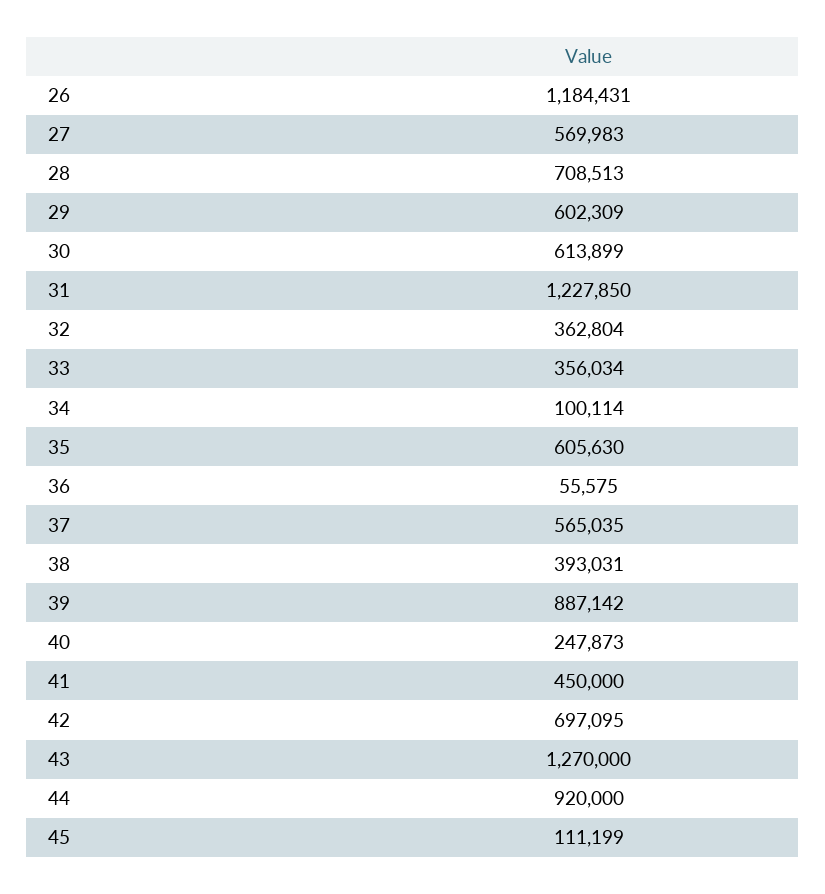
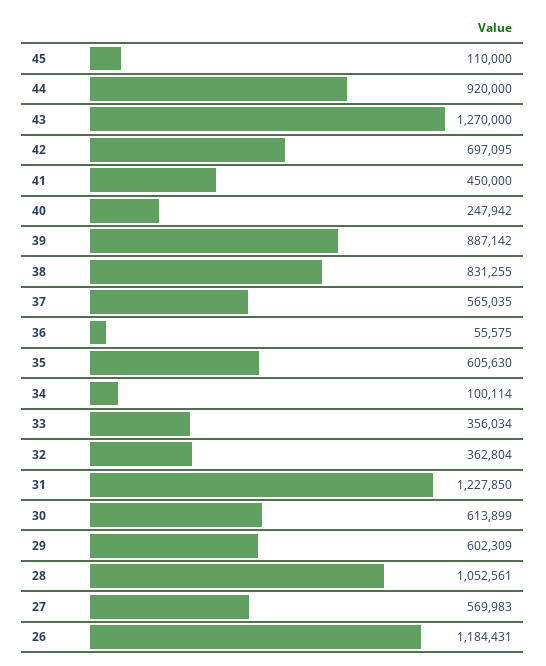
28: 708513 -> 1052561
38: 393031 -> 831255
40: 247873 -> 247942
45: 111199 -> 110000

